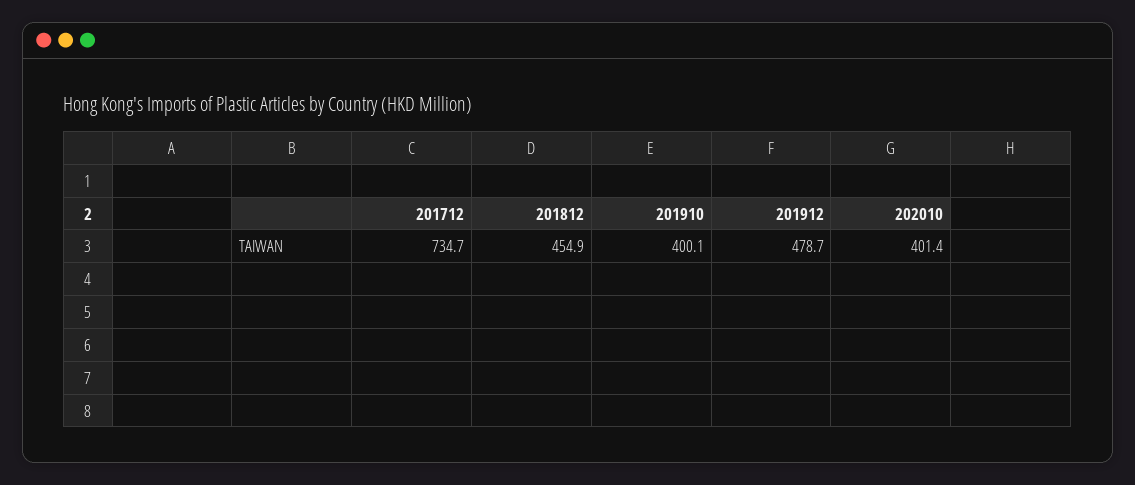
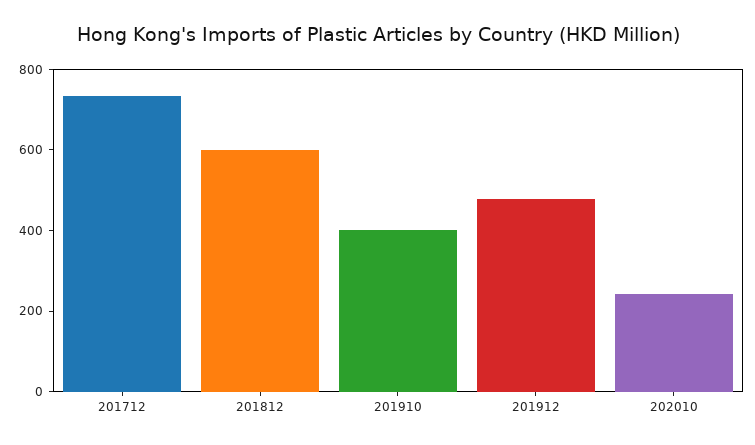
201812: 454.9 -> 600
202010: 401.4 -> 250

